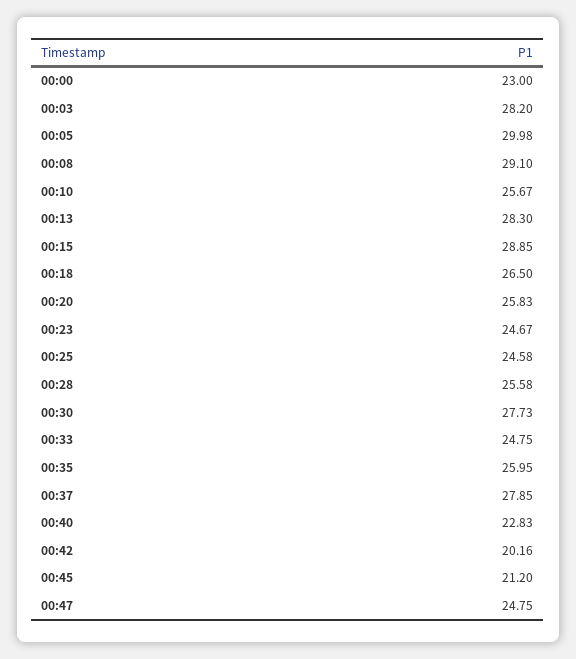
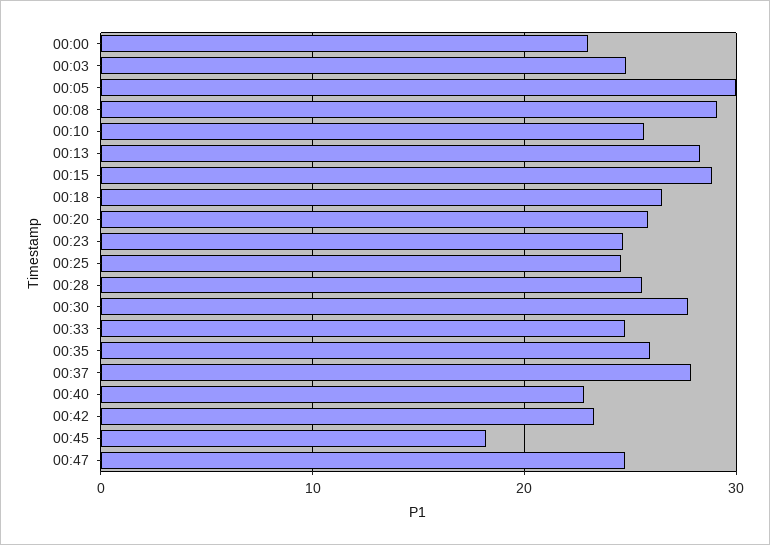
00:03: 28.2 -> 25
00:42: 20.16 -> 23
00:45: 21.2 -> 18

